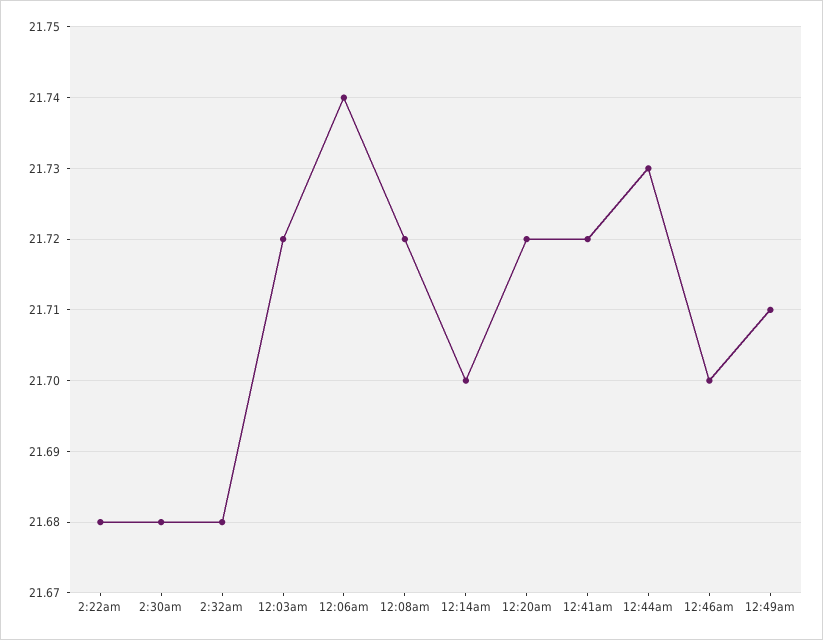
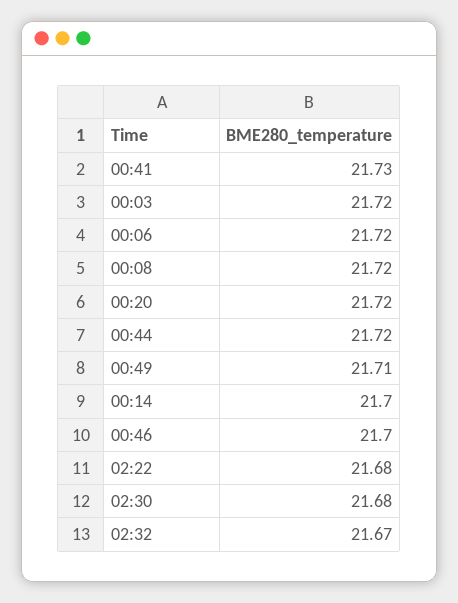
2:32am: 21.68 -> 21.67
12:06am: 21.74 -> 21.72
12:41am: 21.72 -> 21.73
12:44am: 21.73 -> 21.72

